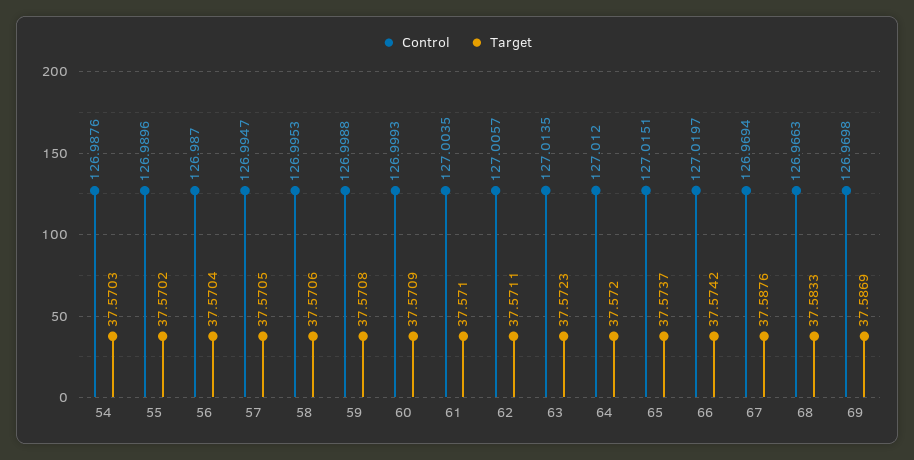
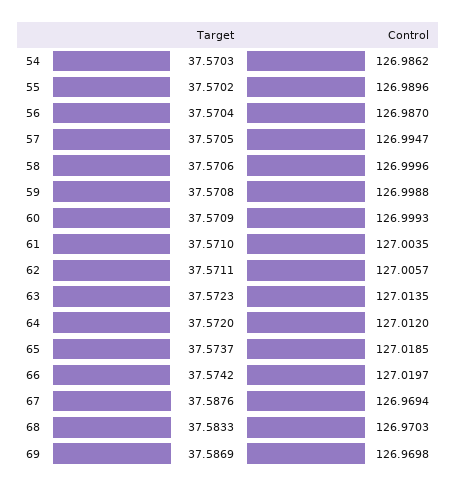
Control, 54: 126.9876 -> 126.9862
Control, 58: 126.9953 -> 126.9996
Control, 65: 127.0151 -> 127.0185
Control, 68: 126.9663 -> 126.9703

